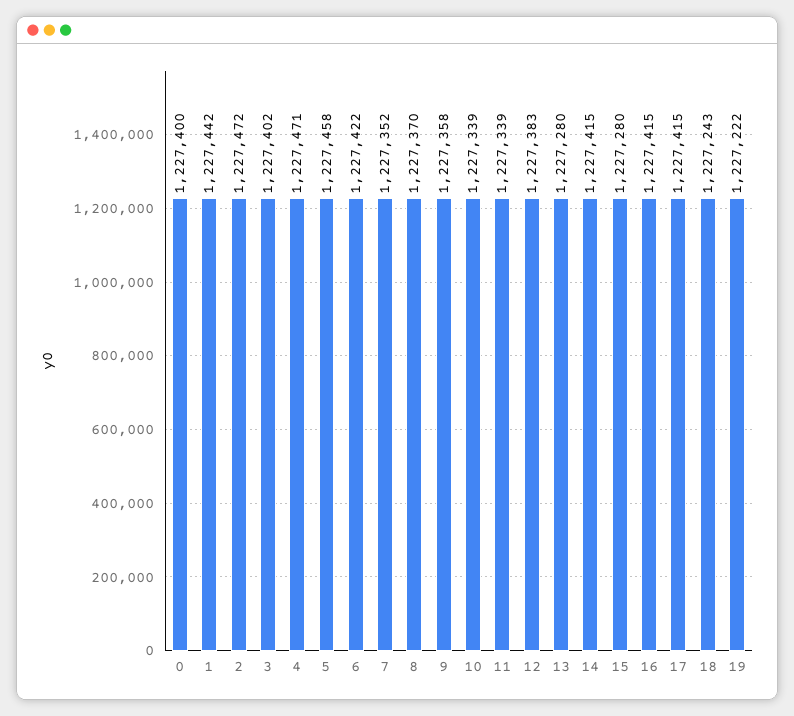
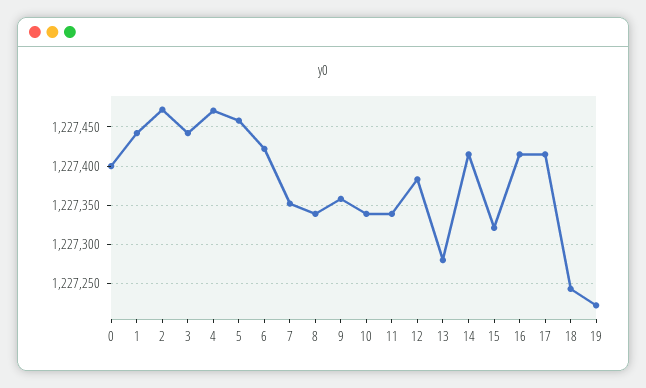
3: 1227402 -> 1227440
8: 1227370 -> 1227340
15: 1227280 -> 1227320

